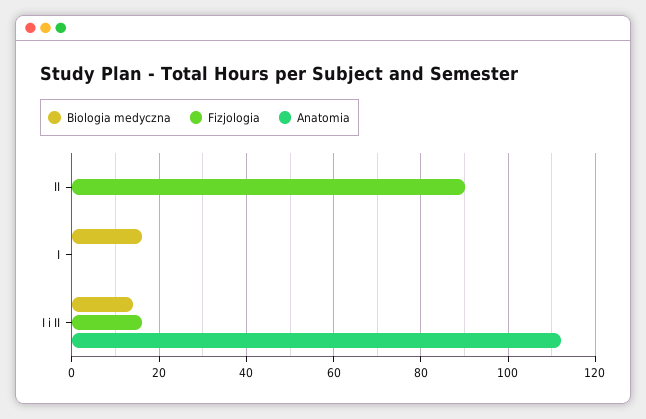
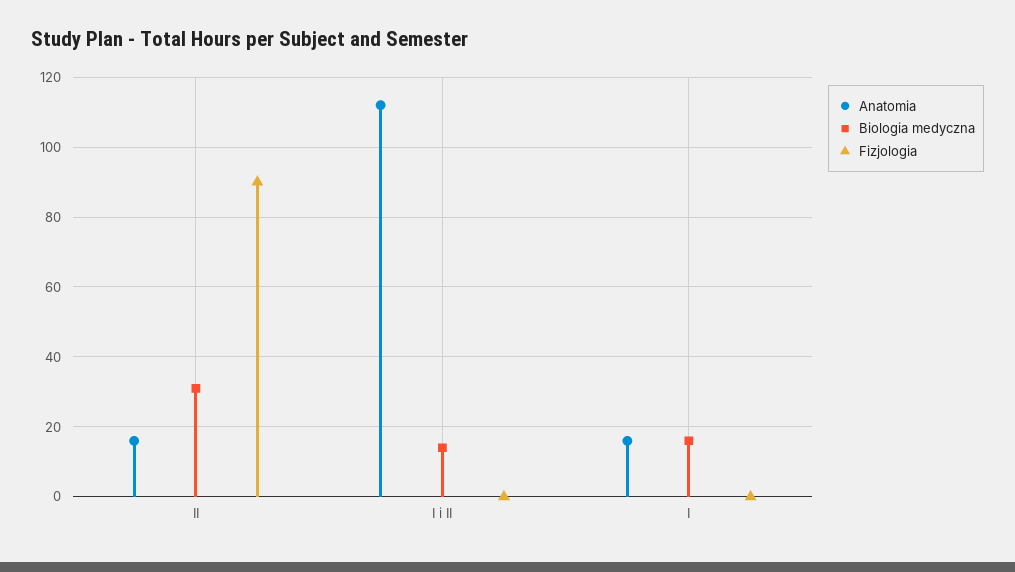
Biologia medyczna, II: 0 -> 30
Anatomia, II: 0 -> 15
Anatomia, I: 0 -> 15
Fizjologia, I i II: 15 -> 0

